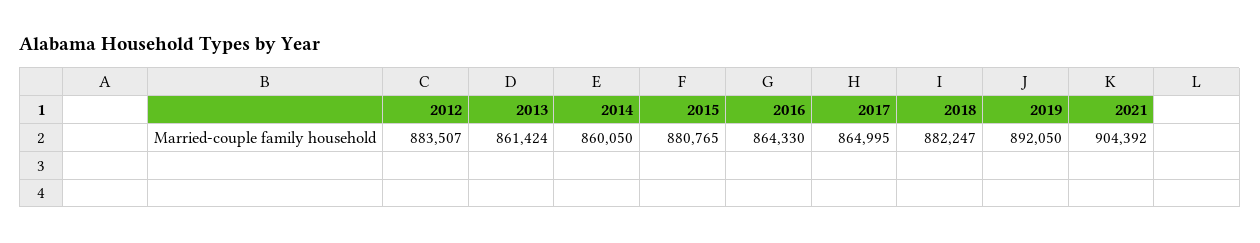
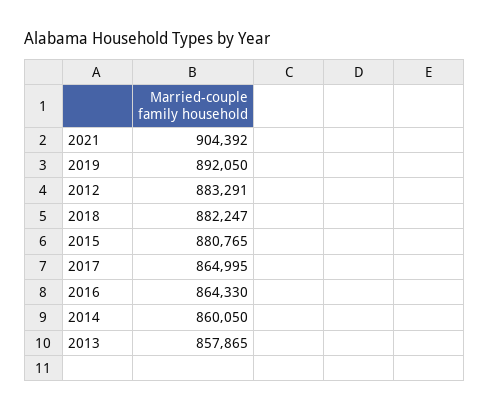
2012: 883507 -> 883291
2013: 861424 -> 857865

